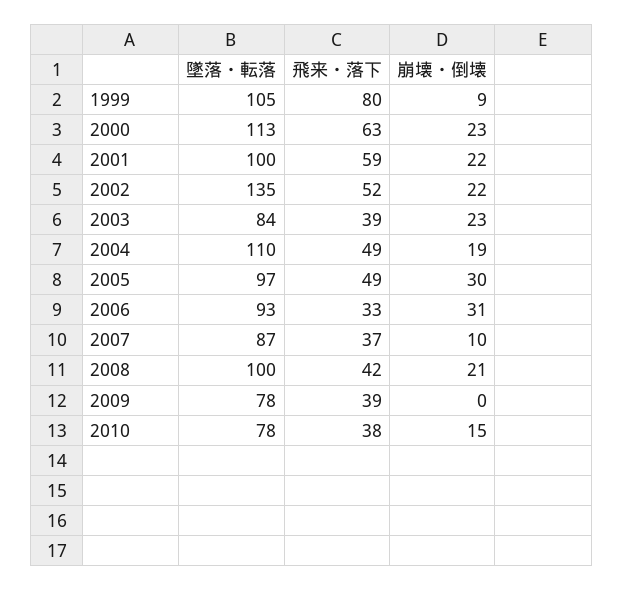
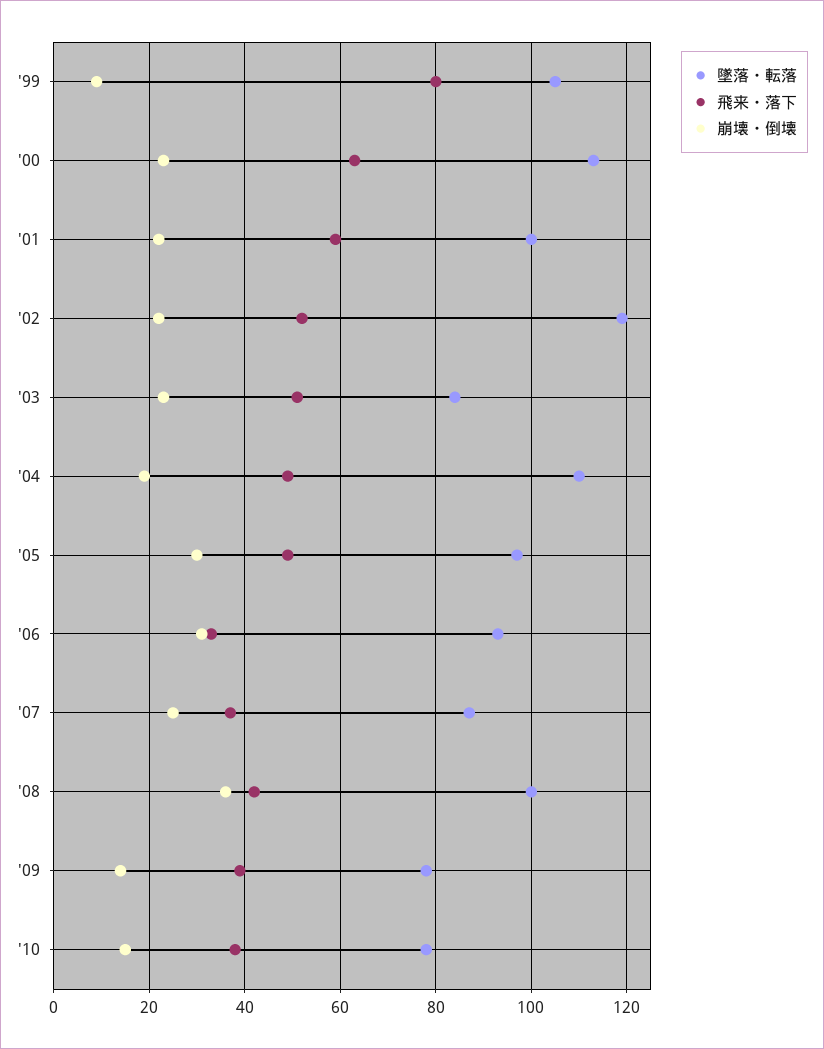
墜落・転落, 2002: 135 -> 120
飛来・落下, 2003: 39 -> 50
崩壊・倒壊, 2007: 10 -> 25
崩壊・倒壊, 2008: 21 -> 35
崩壊・倒壊, 2009: 0 -> 15

